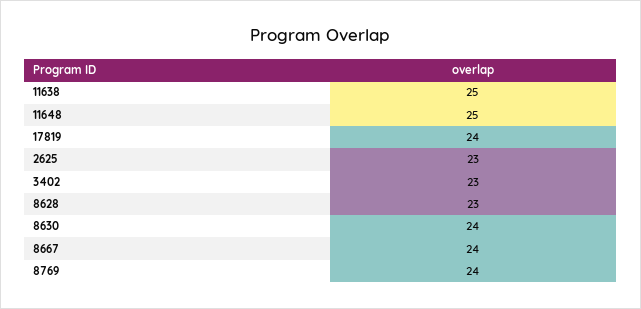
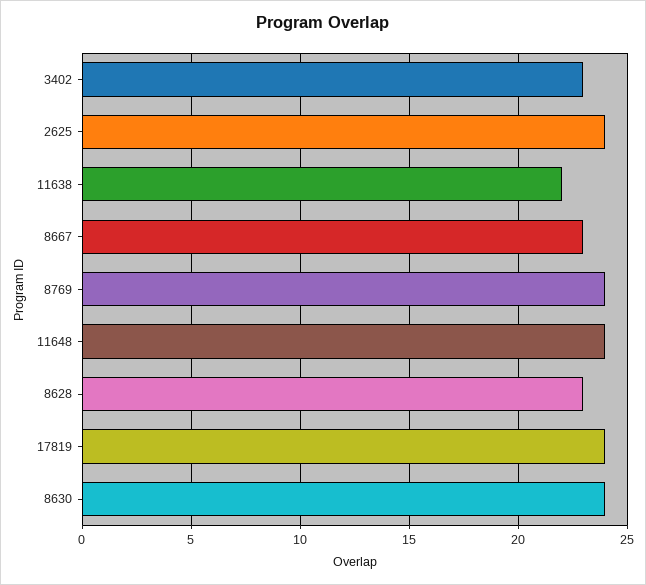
11638: 25 -> 22
11648: 25 -> 24
2625: 23 -> 24
8667: 24 -> 23

